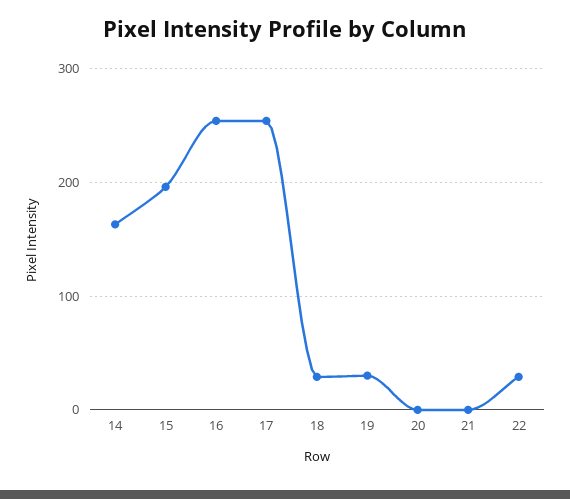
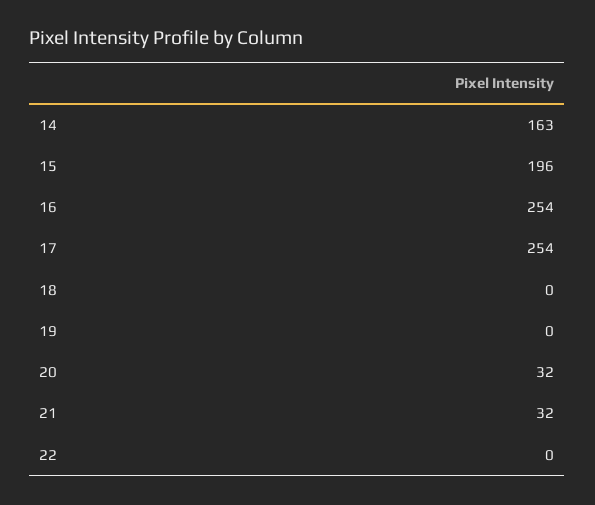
18: 30 -> 0
19: 30 -> 0
20: 0 -> 32
21: 0 -> 32
22: 30 -> 0

